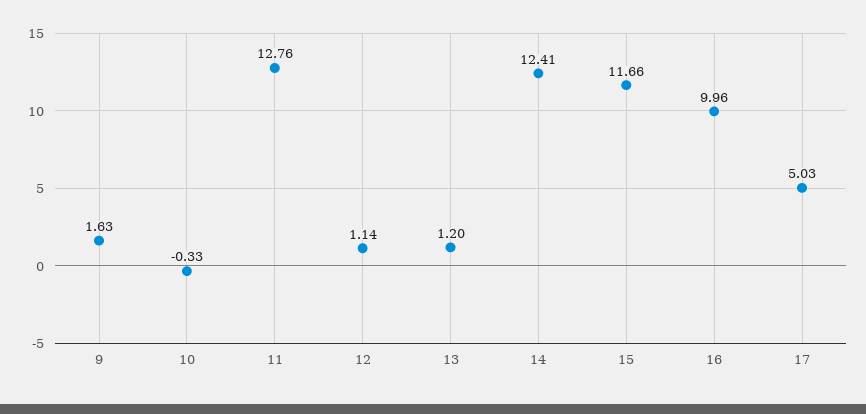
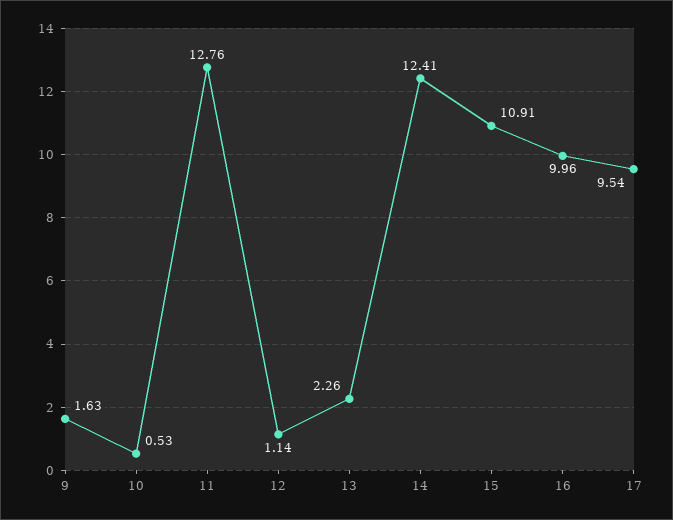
10: -0.33 -> 0.53
13: 1.2 -> 2.26
15: 11.66 -> 10.91
17: 5.03 -> 9.54

